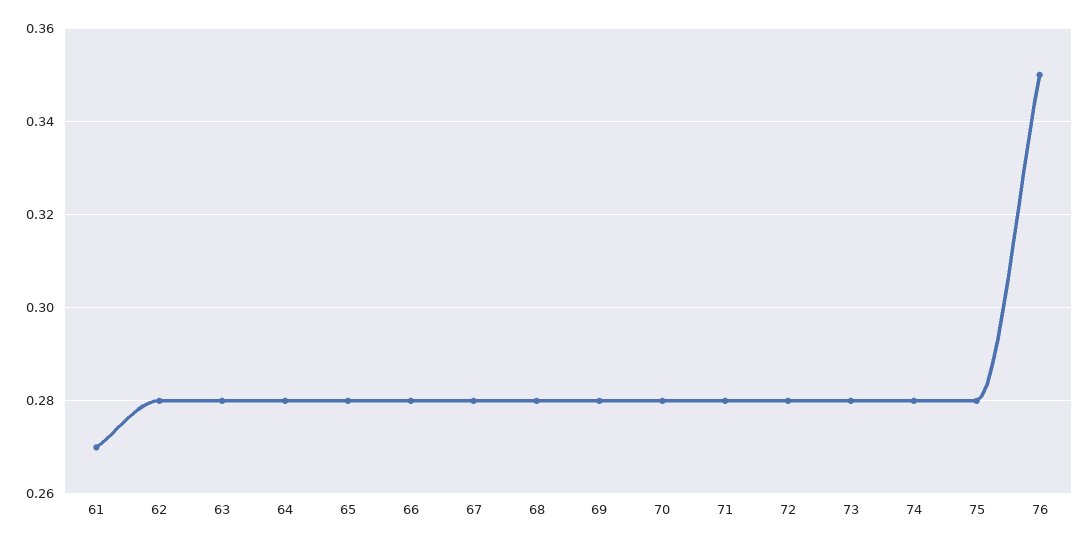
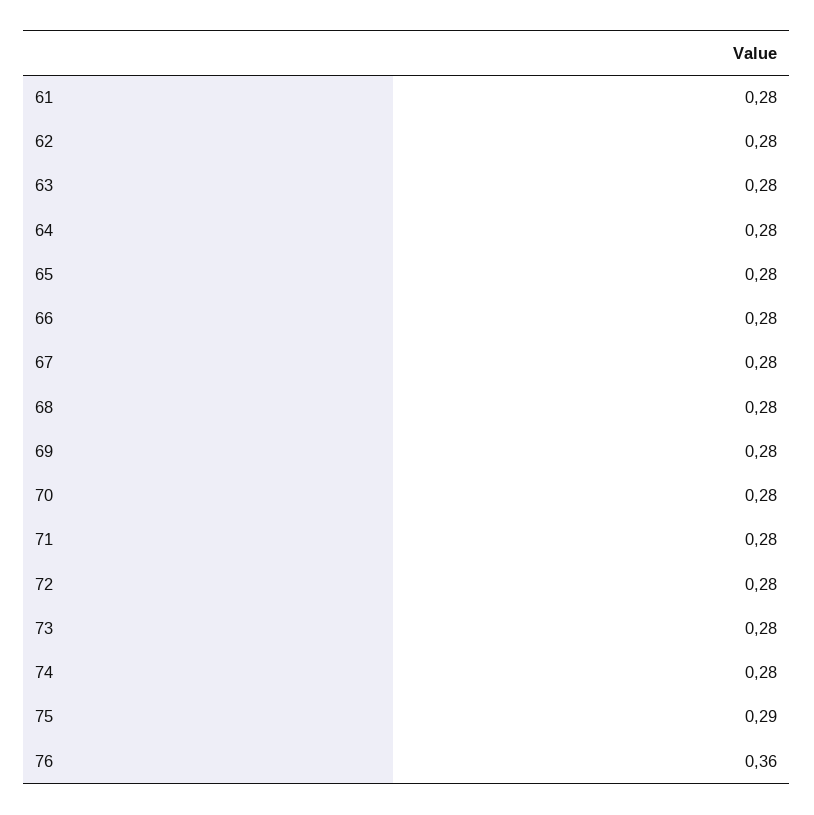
61: 0.27 -> 0.28
75: 0.28 -> 0.29
76: 0.35 -> 0.36

